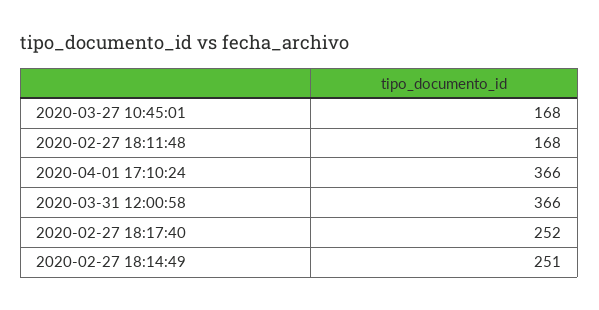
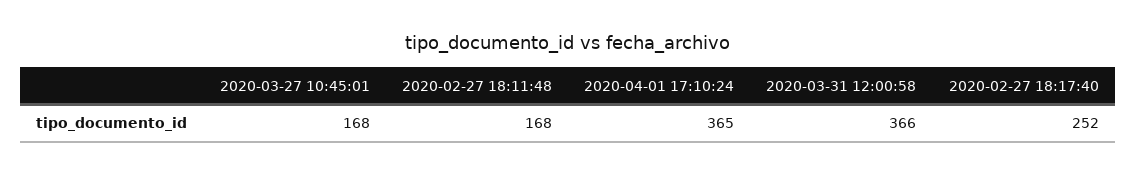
2020-04-01 17:10:24: 366 -> 365
2020-02-27 18:14:49: 251 -> none

